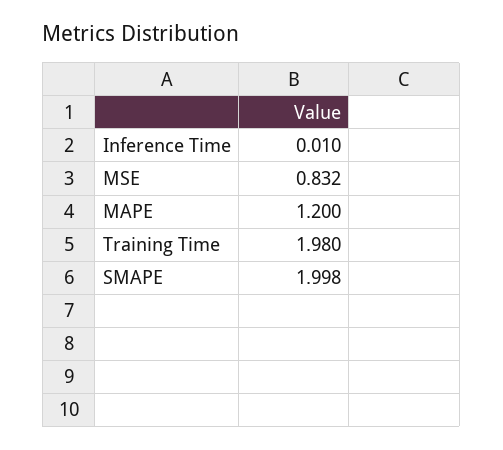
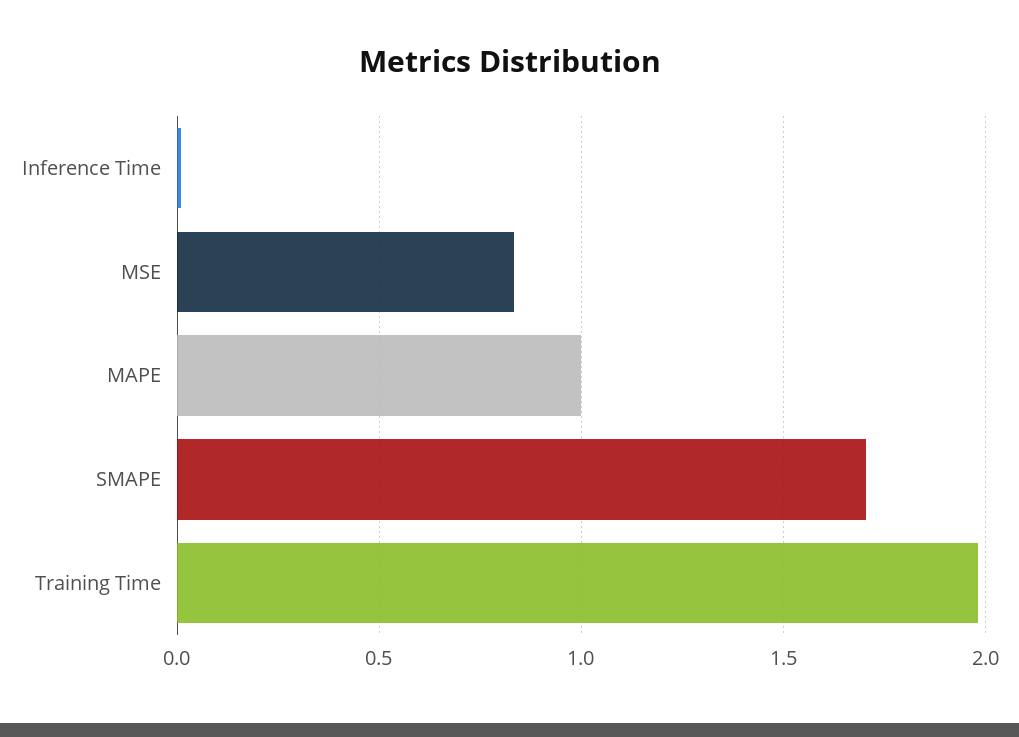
MAPE: 1.2 -> 1
SMAPE: 1.998 -> 1.7

